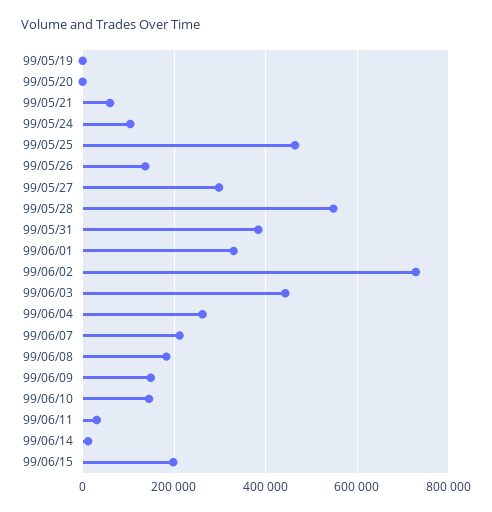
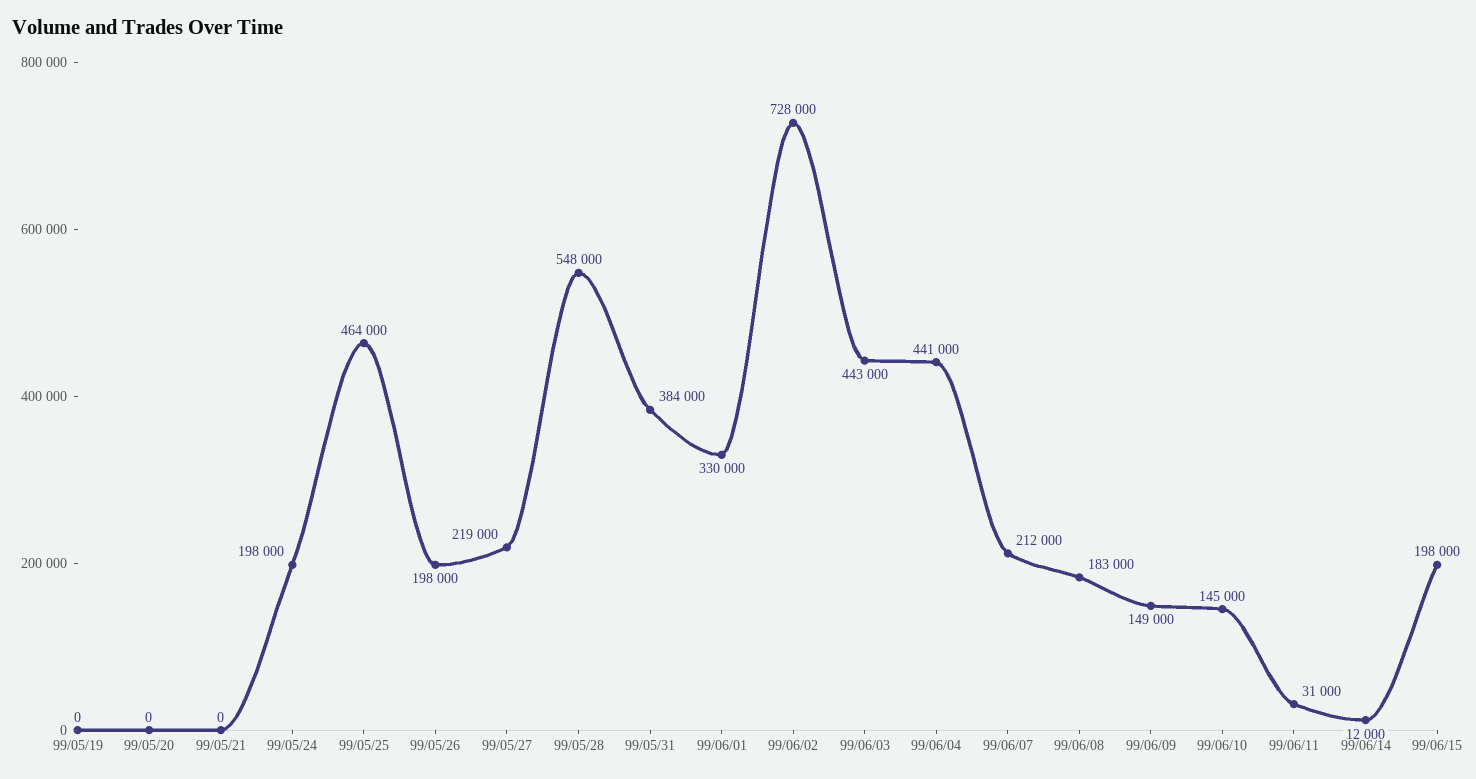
99/05/21: 60000 -> 0
99/05/24: 100000 -> 198000
99/05/26: 140000 -> 198000
99/05/27: 300000 -> 219000
99/06/04: 260000 -> 441000

